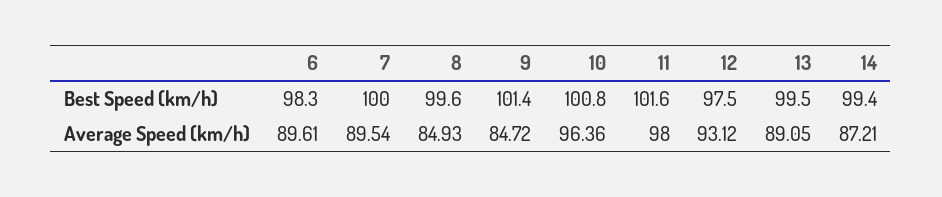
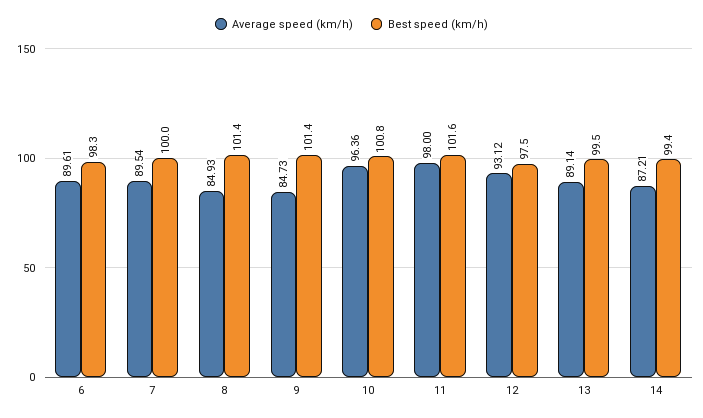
Best Speed (km/h), 8: 99.6 -> 101.4
Average Speed (km/h), 9: 84.72 -> 84.73
Average Speed (km/h), 13: 89.05 -> 89.14

